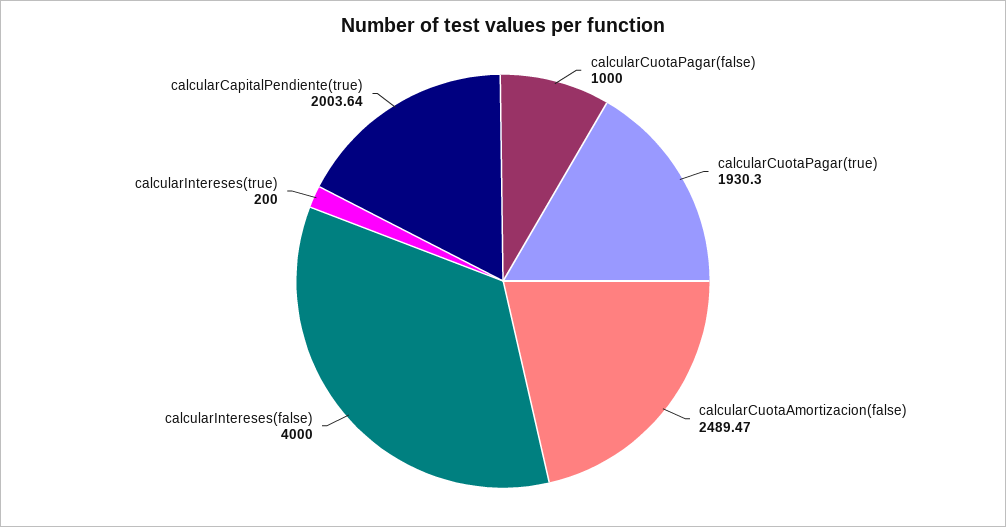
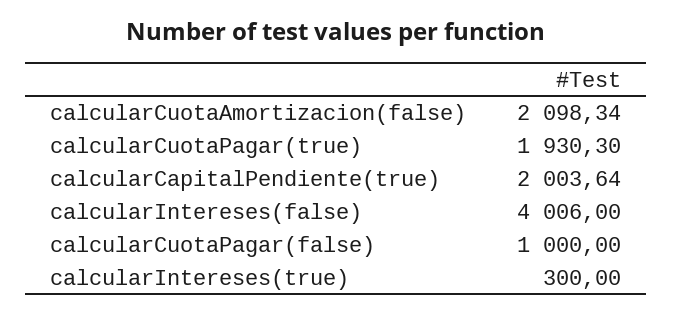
calcularCuotaAmortizacion(false): 2489.47 -> 2098.34
calcularIntereses(false): 4000 -> 4006
calcularIntereses(true): 200 -> 300

